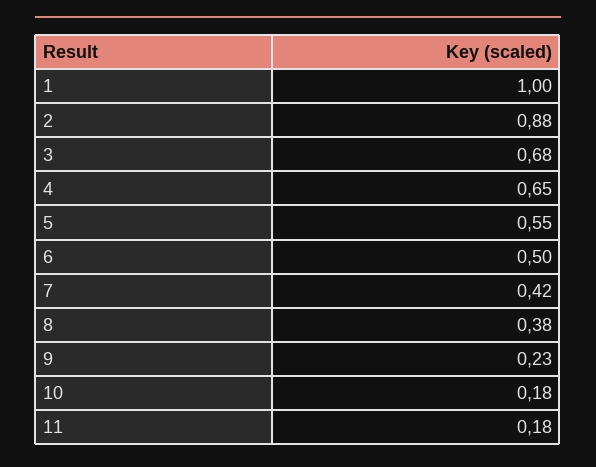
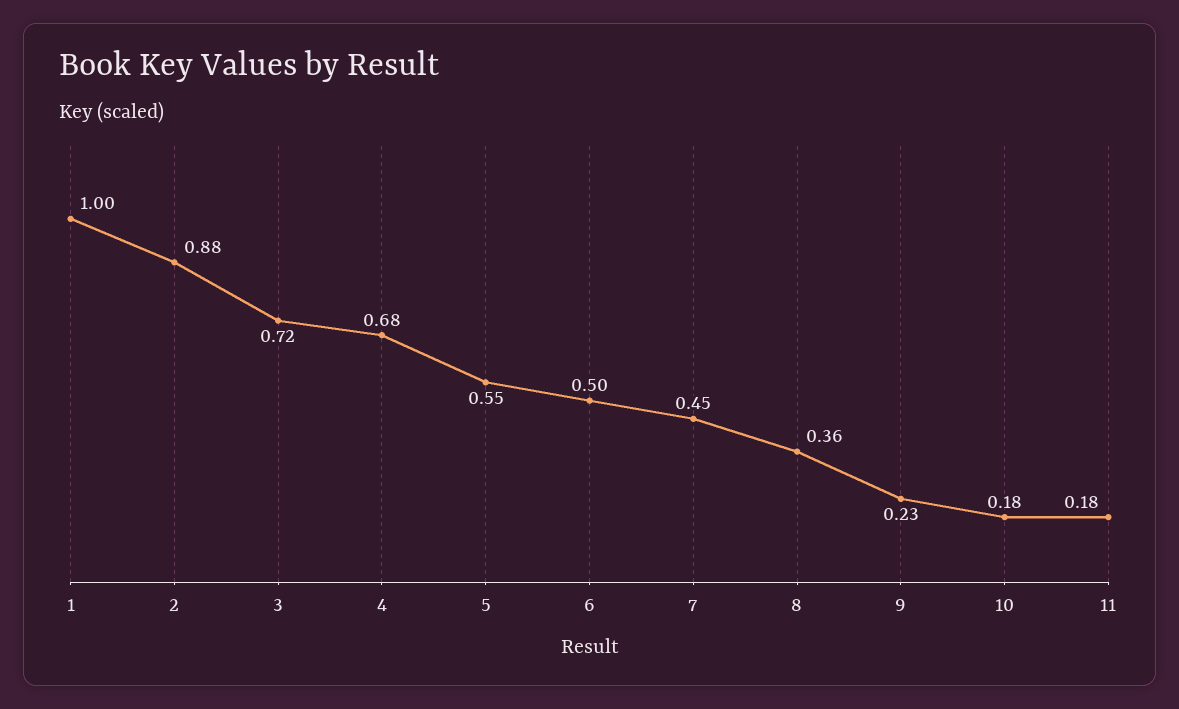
3: 0.68 -> 0.72
4: 0.65 -> 0.68
7: 0.42 -> 0.45
8: 0.38 -> 0.36

